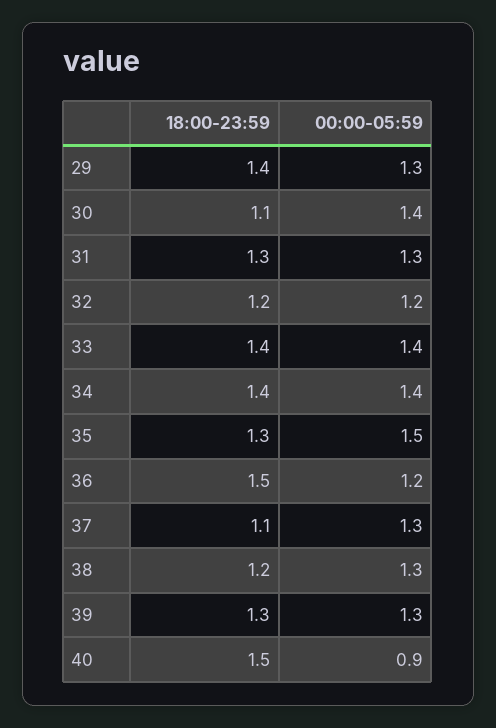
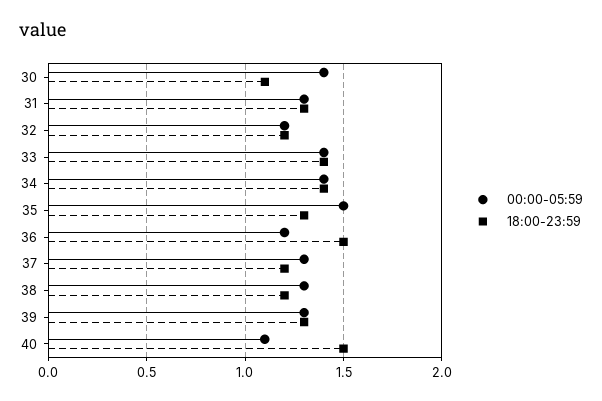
18:00-23:59, 29: 1.4 -> none
00:00-05:59, 29: 1.3 -> none
18:00-23:59, 37: 1.1 -> 1.2
00:00-05:59, 40: 0.9 -> 1.1

